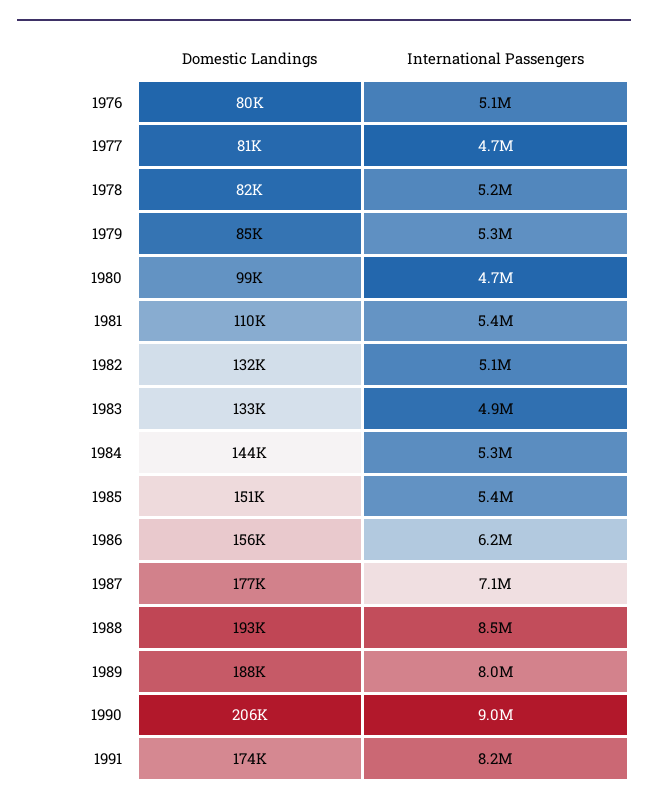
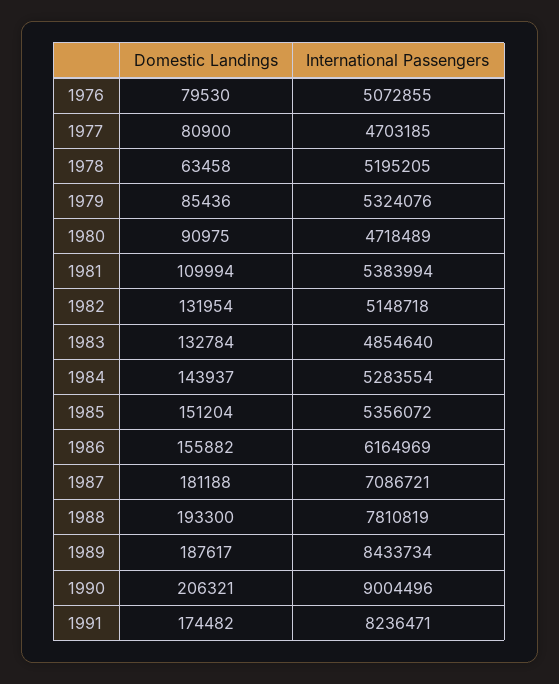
Domestic Landings, 1978: 82000 -> 63458
Domestic Landings, 1980: 99000 -> 90975
Domestic Landings, 1987: 177000 -> 181188
International Passengers, 1988: 8500000 -> 7810819
International Passengers, 1989: 8000000 -> 8433734

